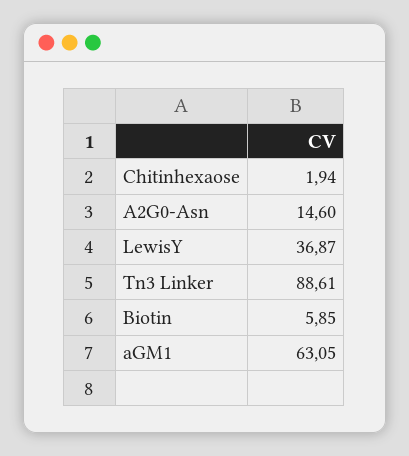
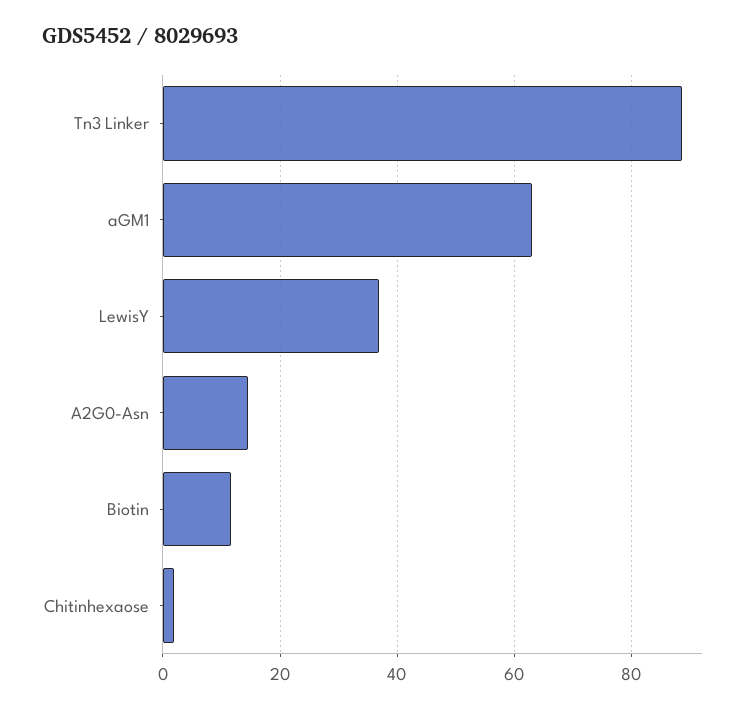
Biotin: 5.85 -> 12

